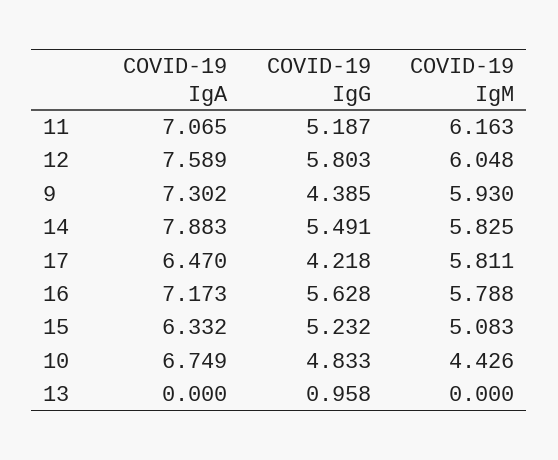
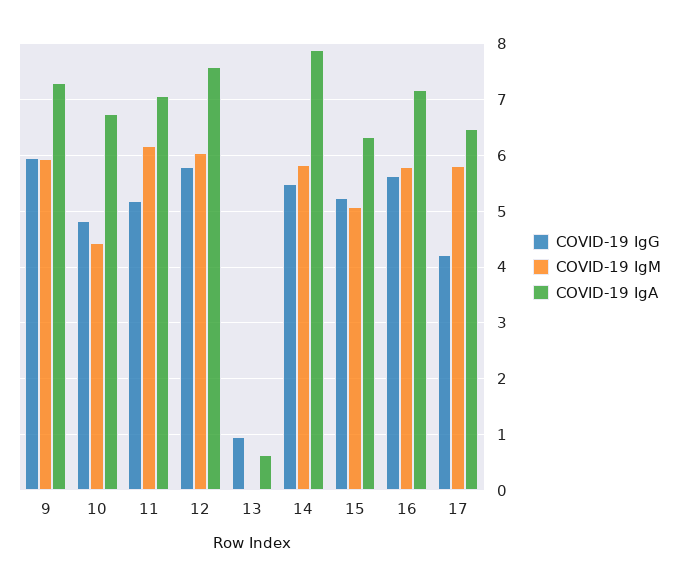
COVID-19 IgG, 9: 4.385 -> 6
COVID-19 IgA, 13: 0 -> 0.6

